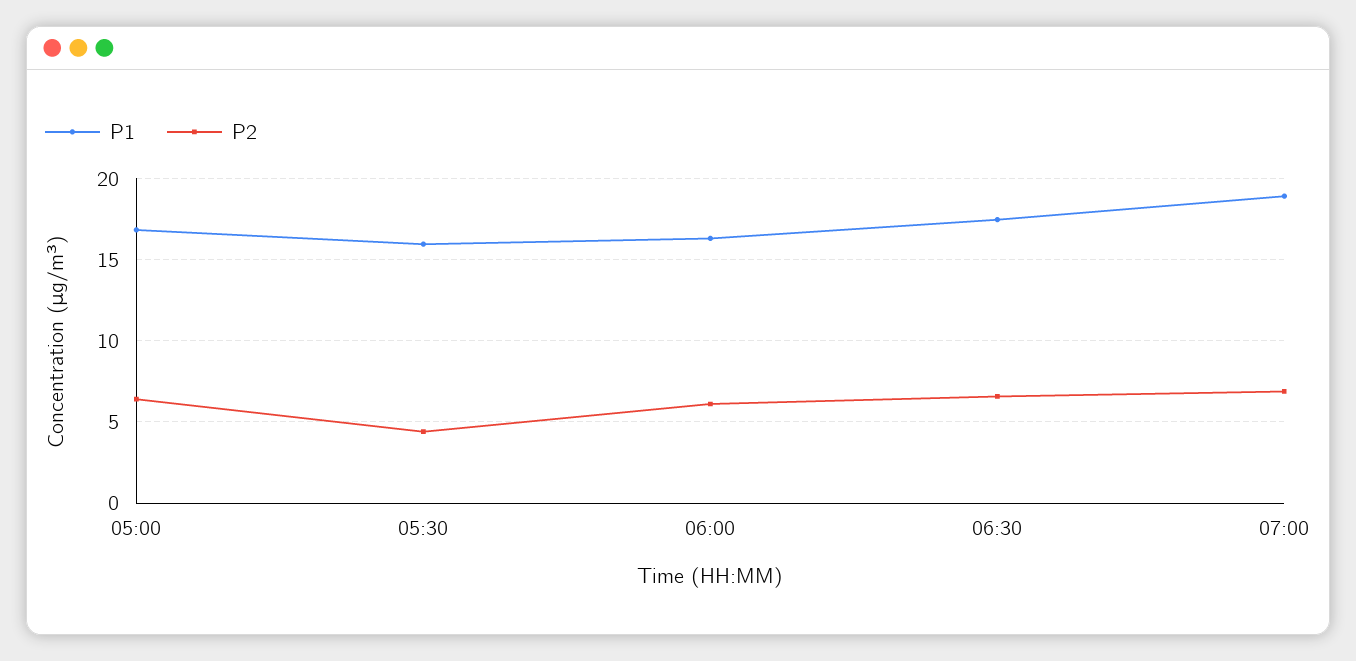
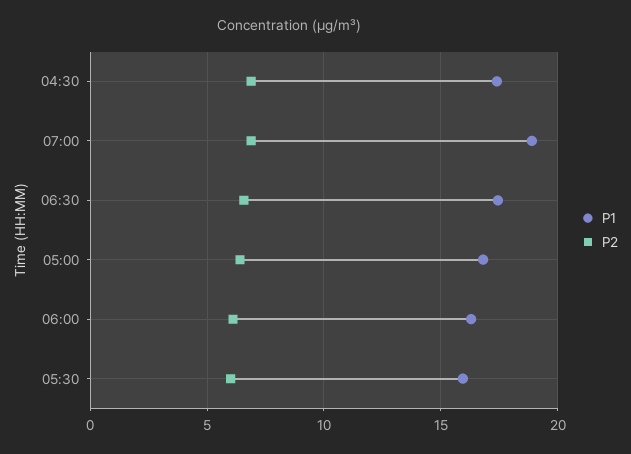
P2, 05:30: 4.5 -> 6
P1, 04:30: none -> 17.5
P2, 04:30: none -> 7

